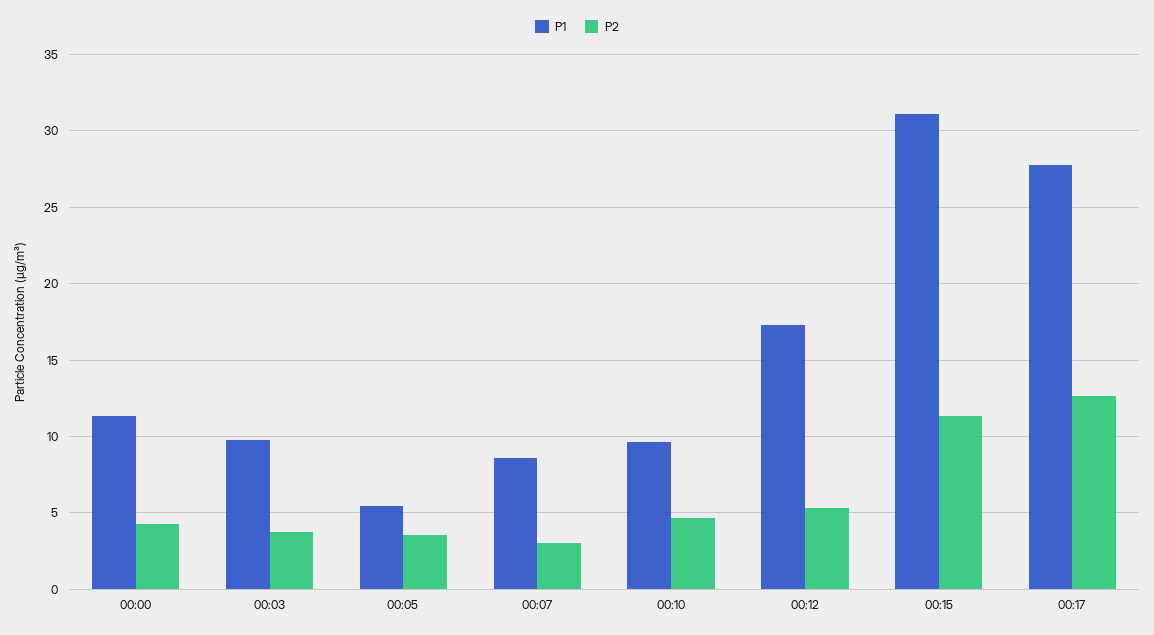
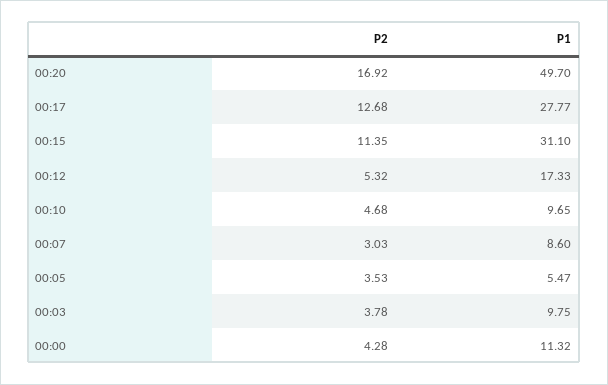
P2, 00:20: none -> 16.92
P1, 00:20: none -> 49.7

